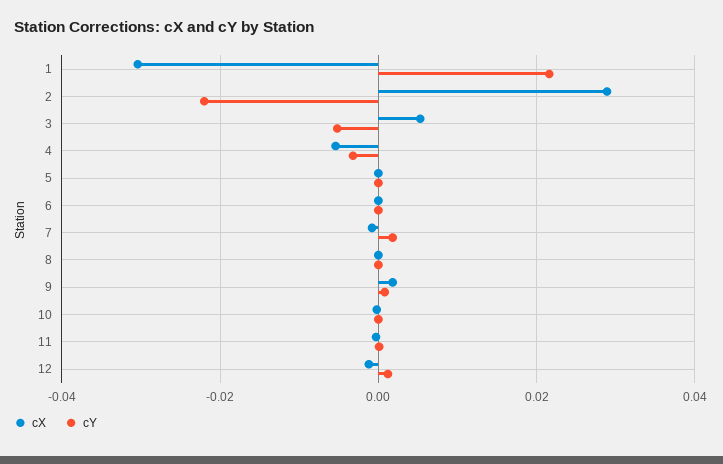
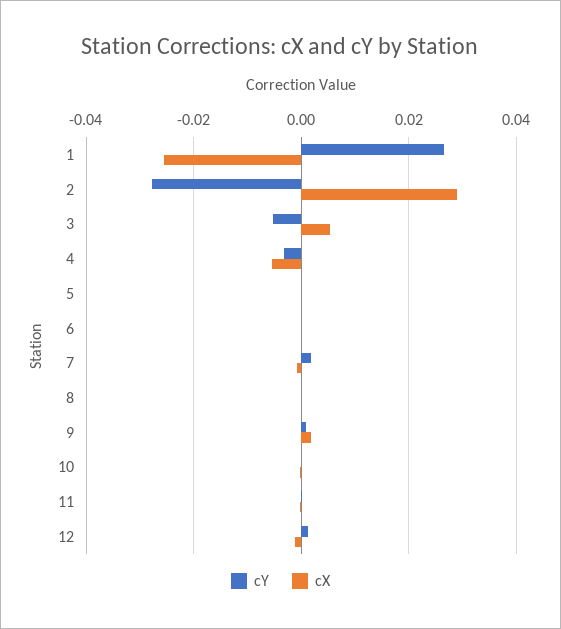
cX, 1: -0.03 -> -0.026
cY, 1: 0.022 -> 0.026
cY, 2: -0.022 -> -0.028

